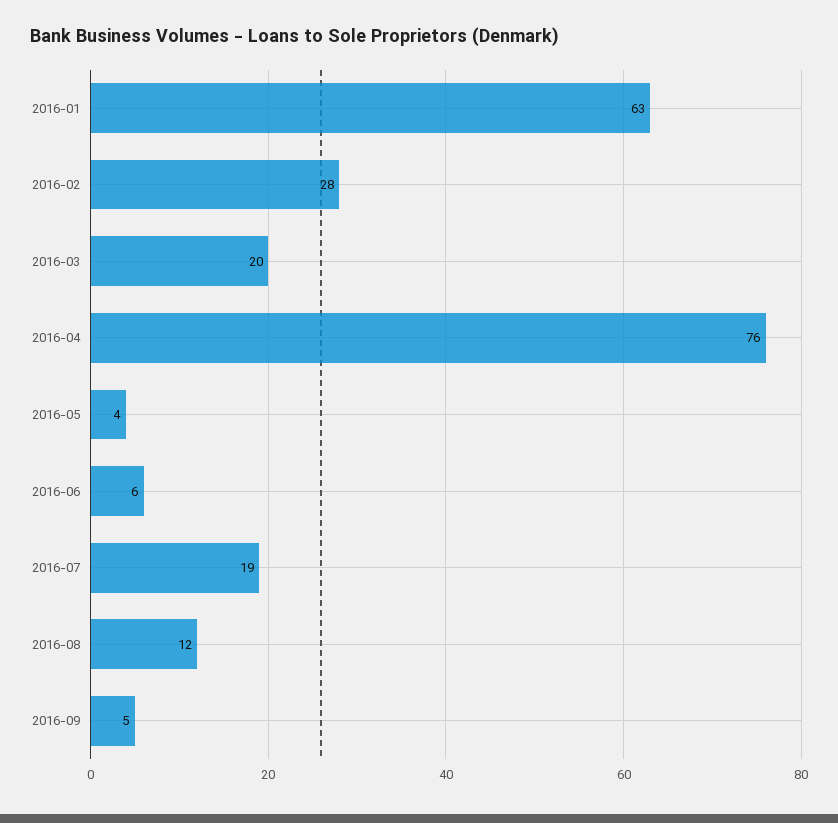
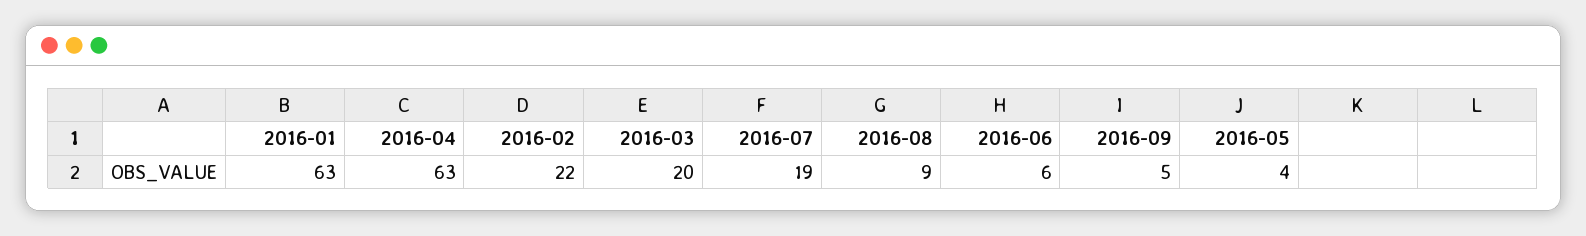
2016-02: 28 -> 22
2016-04: 76 -> 63
2016-08: 12 -> 9

